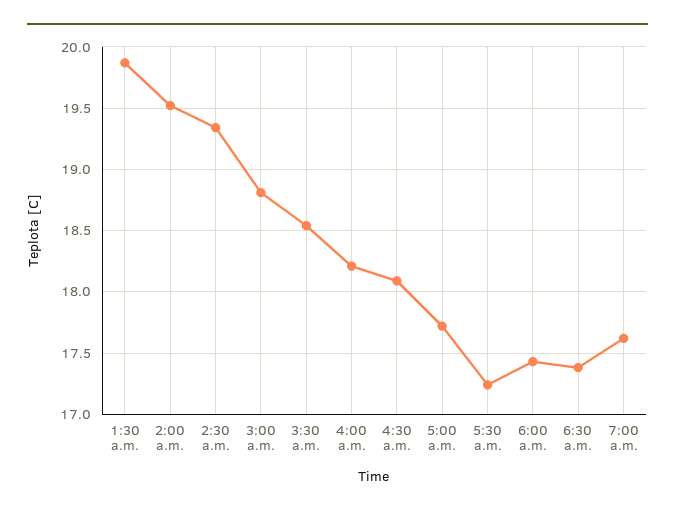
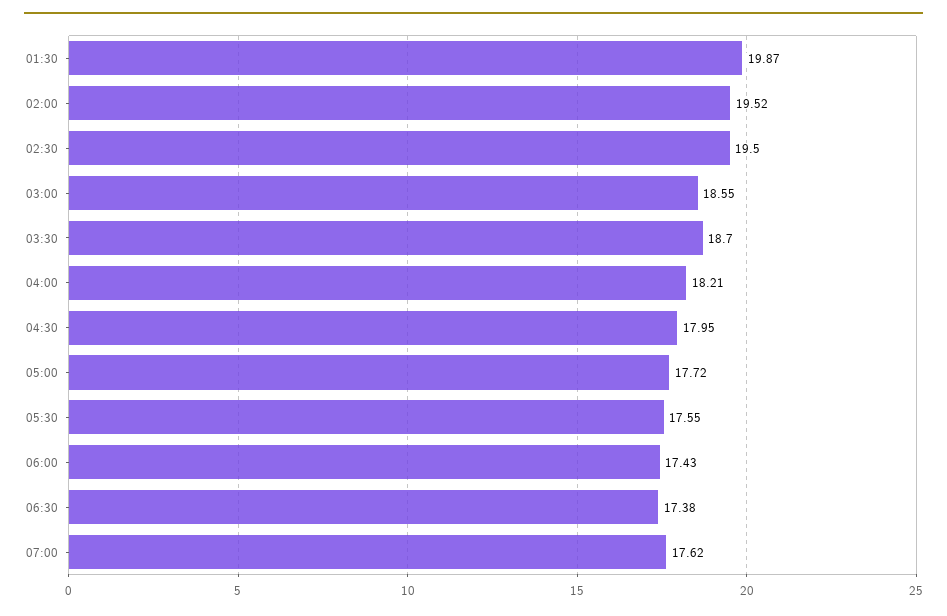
2:30 a.m.: 19.35 -> 19.5
3:00 a.m.: 18.8 -> 18.55
3:30 a.m.: 18.55 -> 18.7
4:30 a.m.: 18.1 -> 17.95
5:30 a.m.: 17.25 -> 17.55

